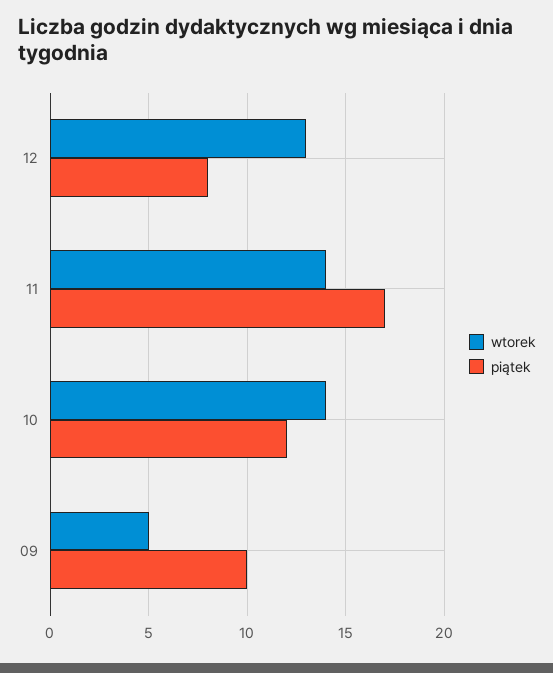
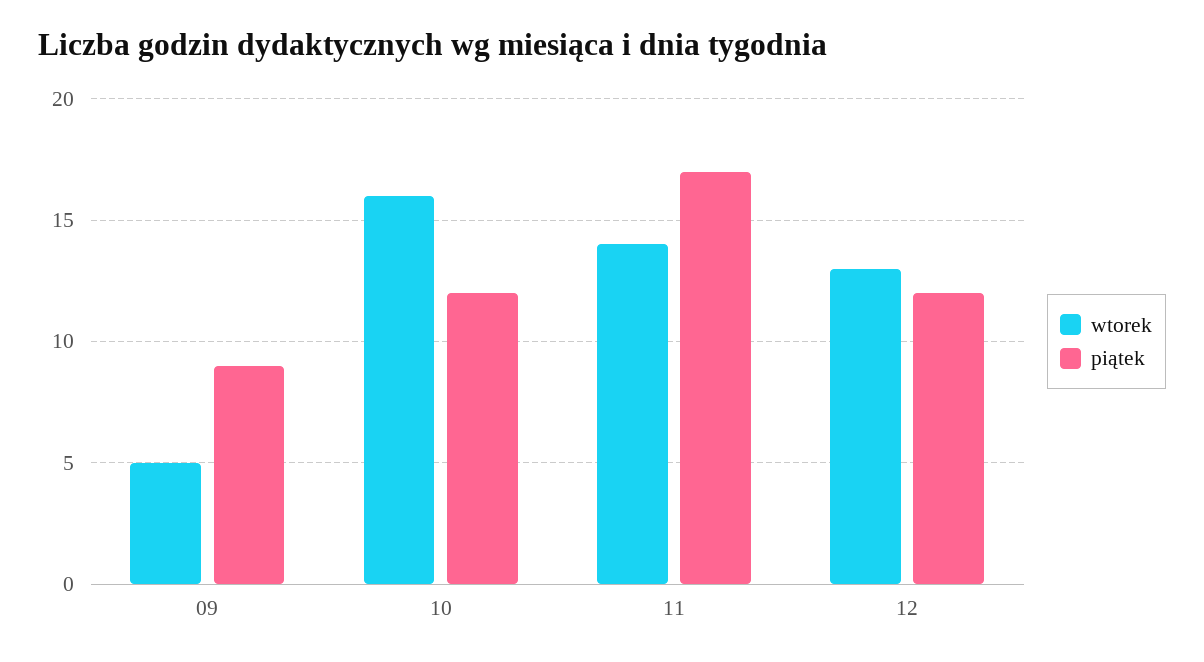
piątek, 12: 8 -> 12
wtorek, 10: 14 -> 16
piątek, 09: 10 -> 9

